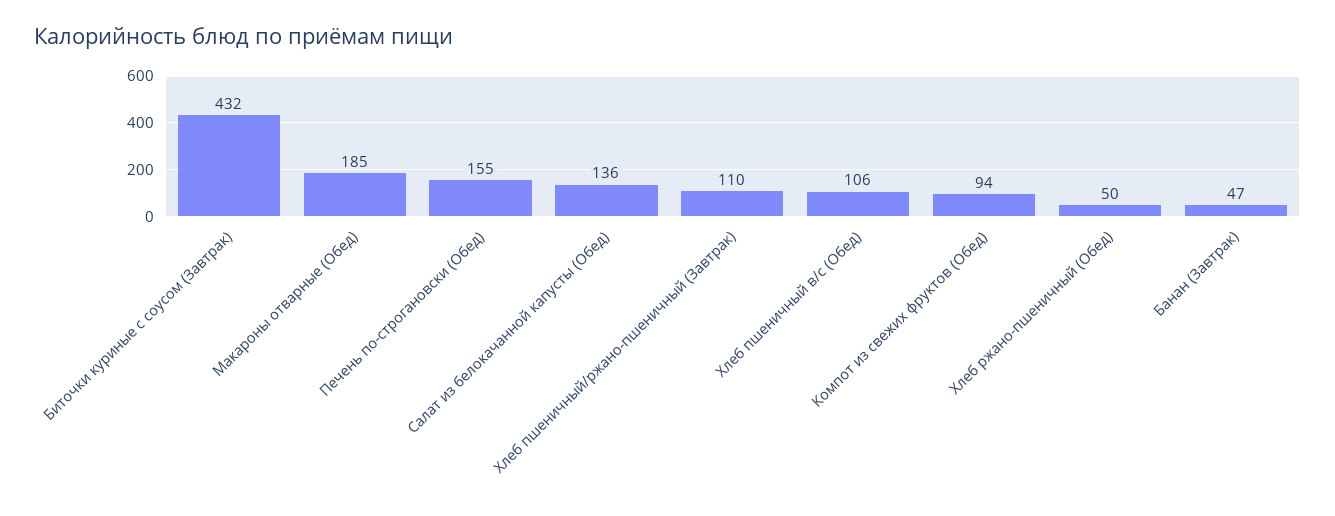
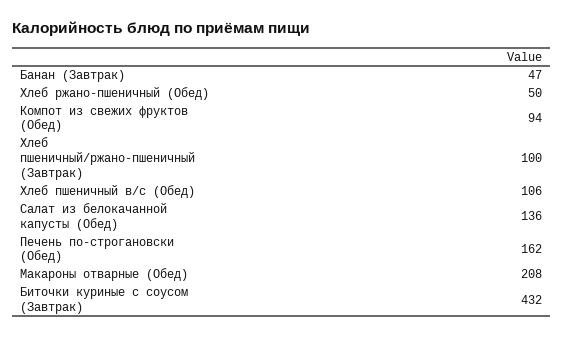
Макароны отварные (Обед): 185 -> 208
Печень по-строгановски (Обед): 155 -> 162
Хлеб пшеничный/ржано-пшеничный (Завтрак): 110 -> 100

